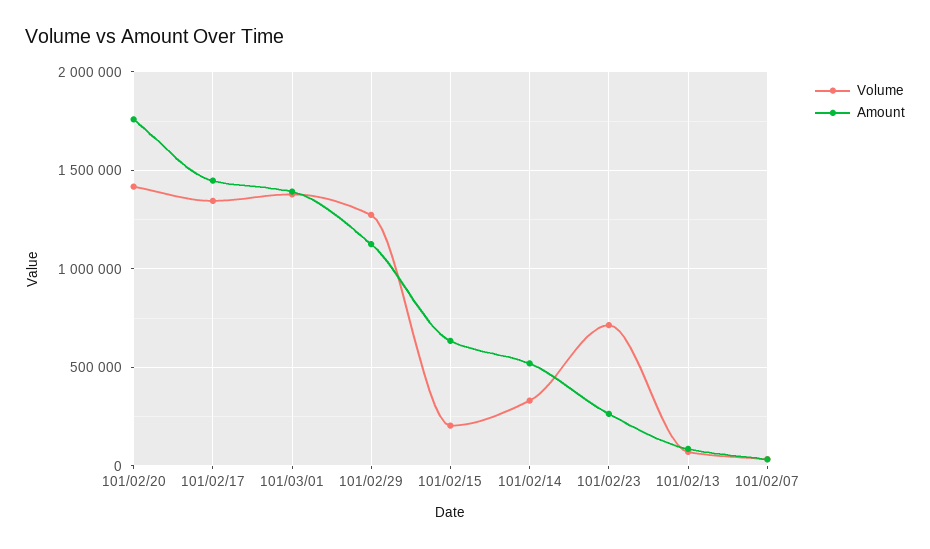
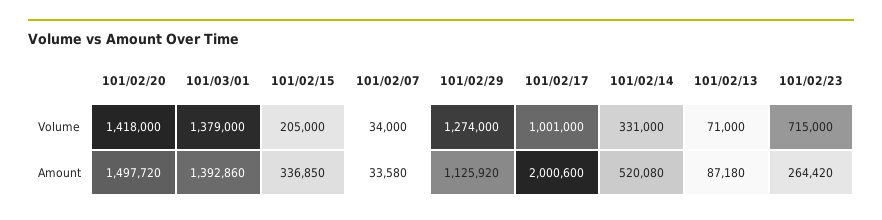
Amount, 101/02/20: 1750000 -> 1497720
Volume, 101/02/17: 1350000 -> 1001000
Amount, 101/02/17: 1450000 -> 2000600
Amount, 101/02/15: 650000 -> 336850

